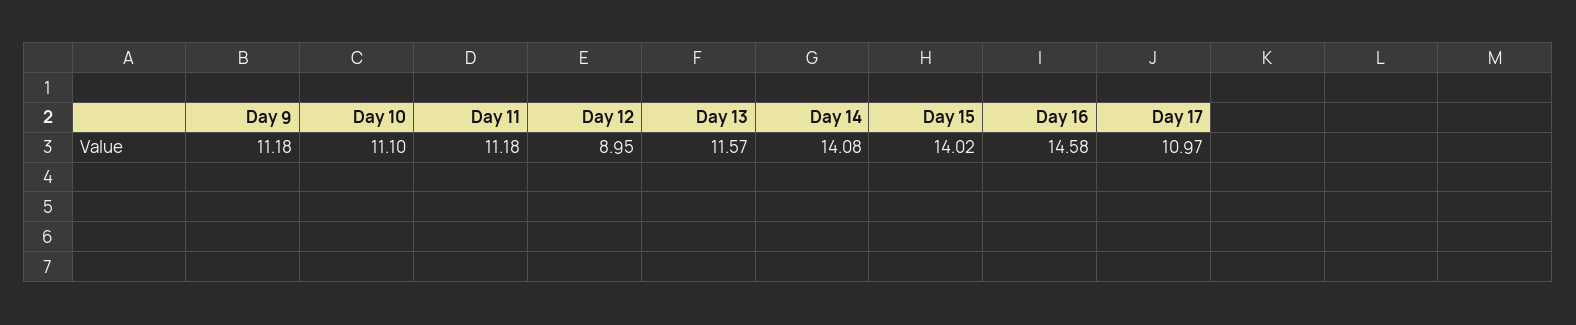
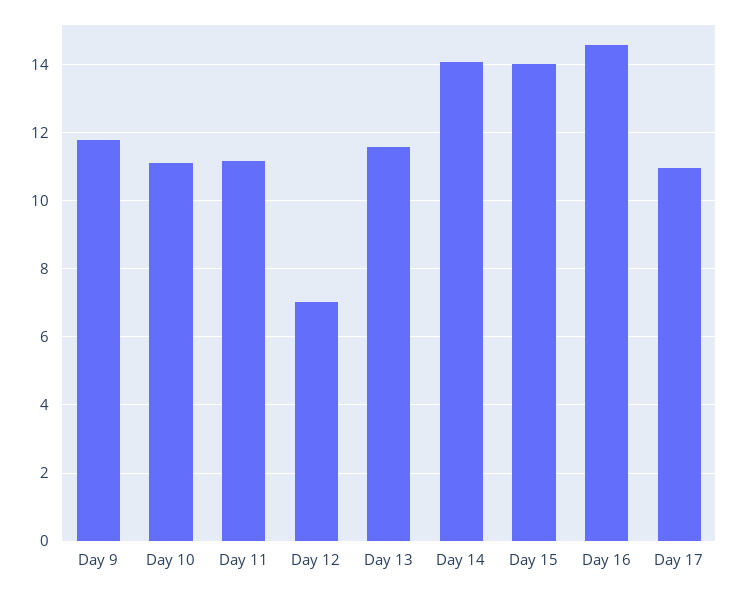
Day 9: 11.18 -> 11.8
Day 12: 8.95 -> 7

